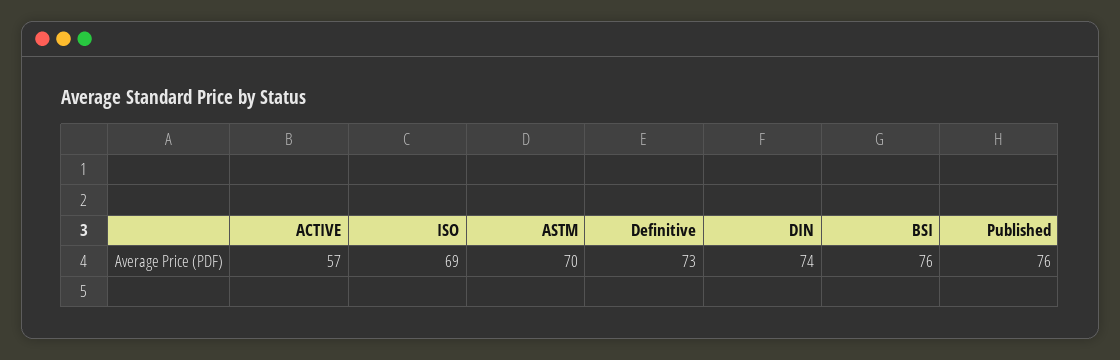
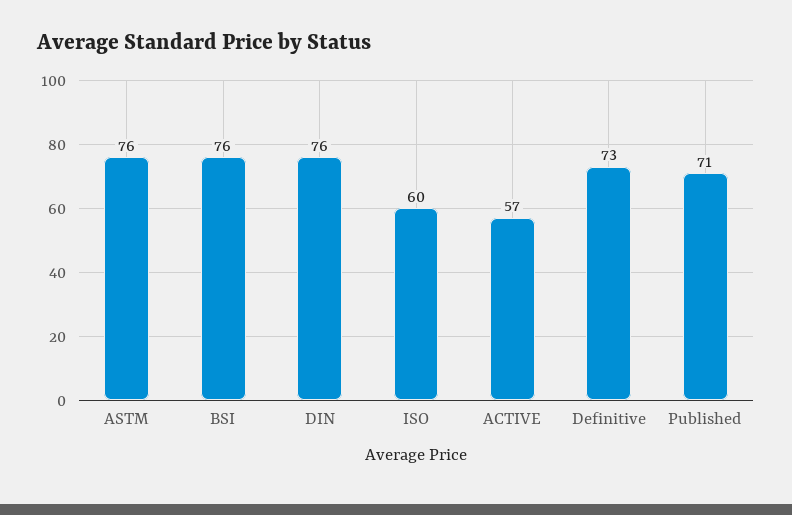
ISO: 69 -> 60
ASTM: 70 -> 76
DIN: 74 -> 76
Published: 76 -> 71

